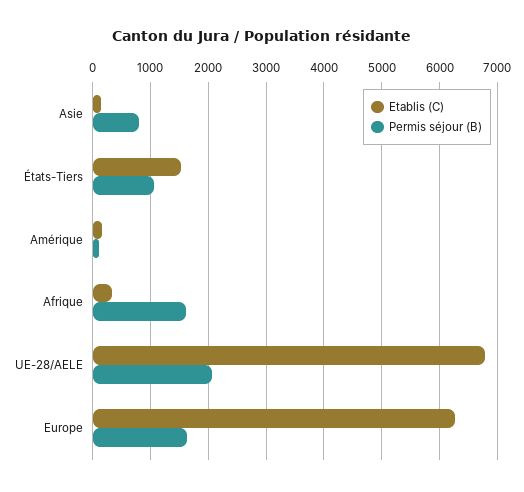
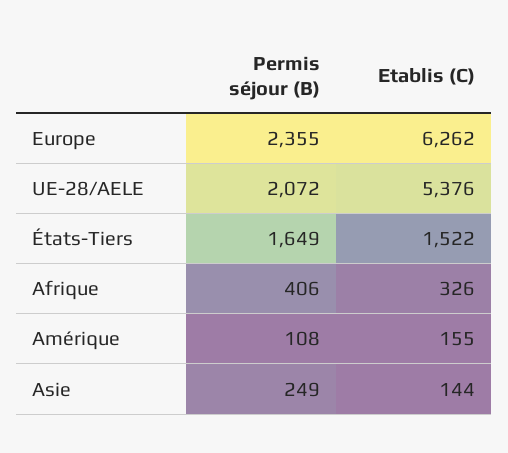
Permis séjour (B), Asie: 800 -> 249
Permis séjour (B), États-Tiers: 1000 -> 1649
Permis séjour (B), Afrique: 1600 -> 406
Etablis (C), UE-28/AELE: 6800 -> 5376
Permis séjour (B), Europe: 1600 -> 2355

